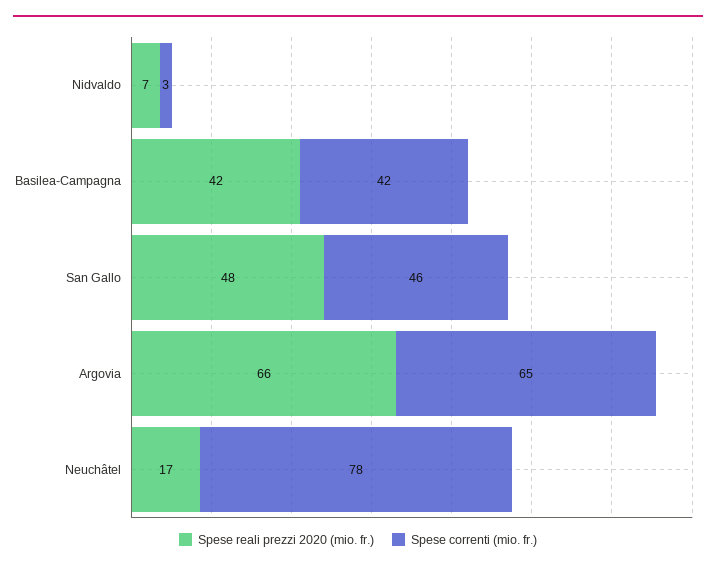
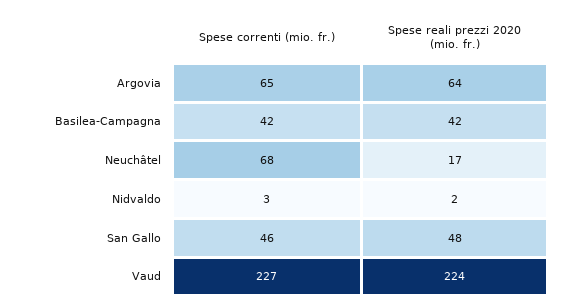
Spese reali prezzi 2020 (mio. fr.), Nidvaldo: 7 -> 2
Spese reali prezzi 2020 (mio. fr.), Argovia: 66 -> 64
Spese correnti (mio. fr.), Neuchâtel: 78 -> 68
Spese correnti (mio. fr.), Vaud: none -> 227
Spese reali prezzi 2020 (mio. fr.), Vaud: none -> 224

